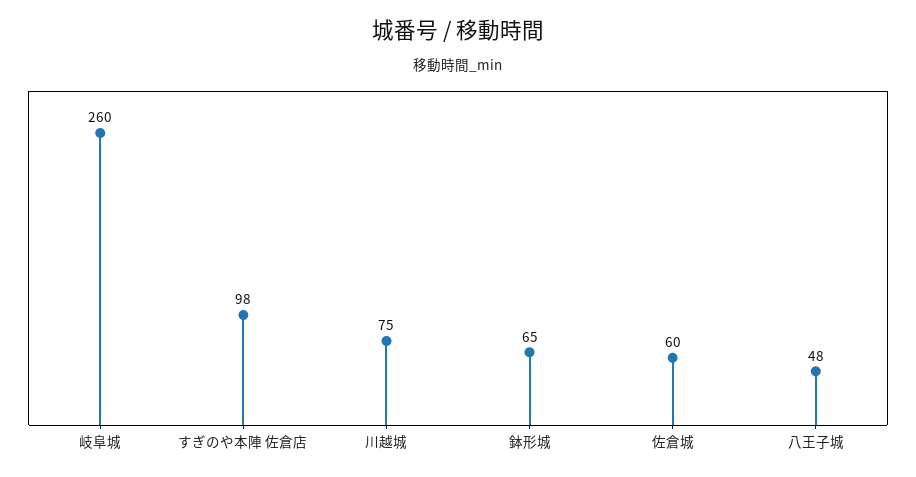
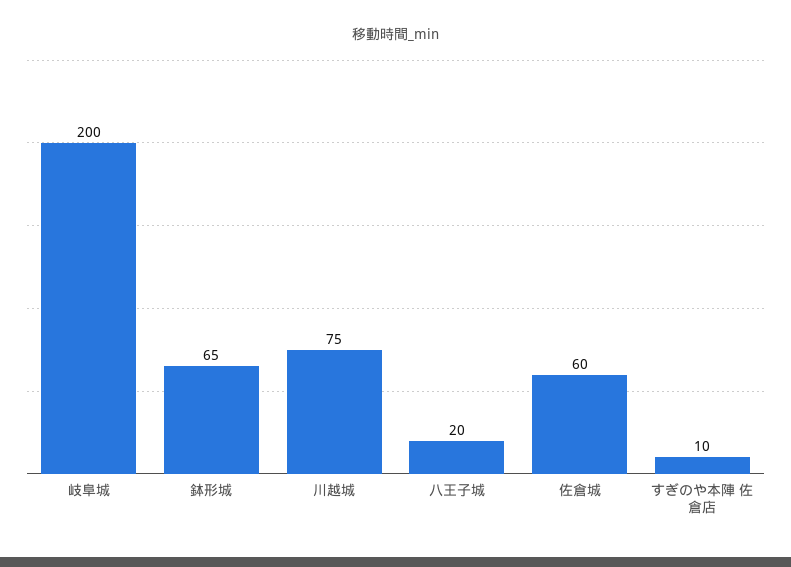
岐阜城: 260 -> 200
すぎのや本陣 佐倉店: 98 -> 10
八王子城: 48 -> 20

